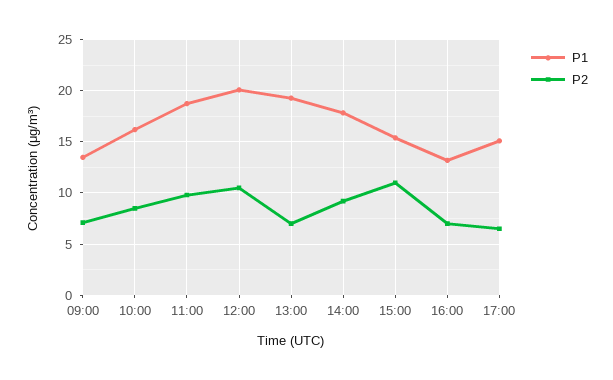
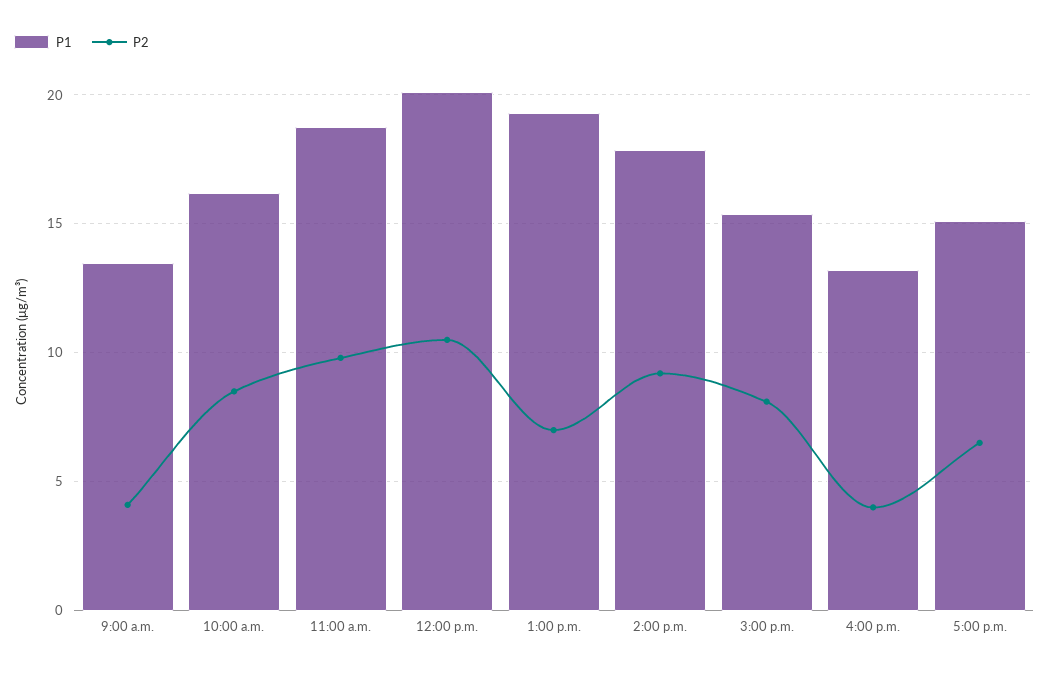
P2, 09:00: 7 -> 4
P2, 15:00: 11 -> 8
P2, 16:00: 7 -> 4

